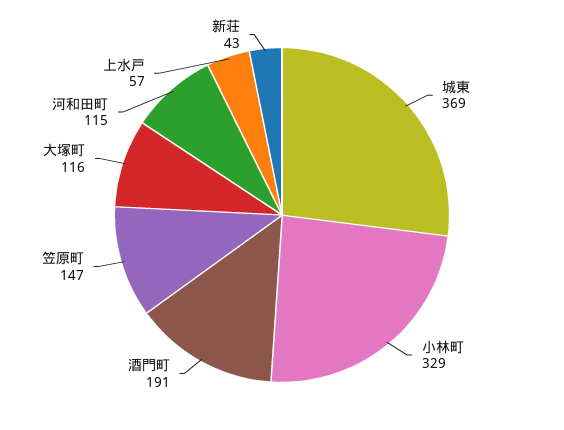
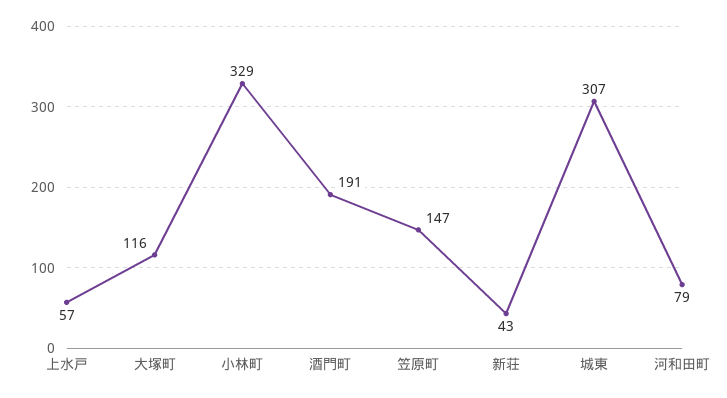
城東: 369 -> 307
河和田町: 115 -> 79

